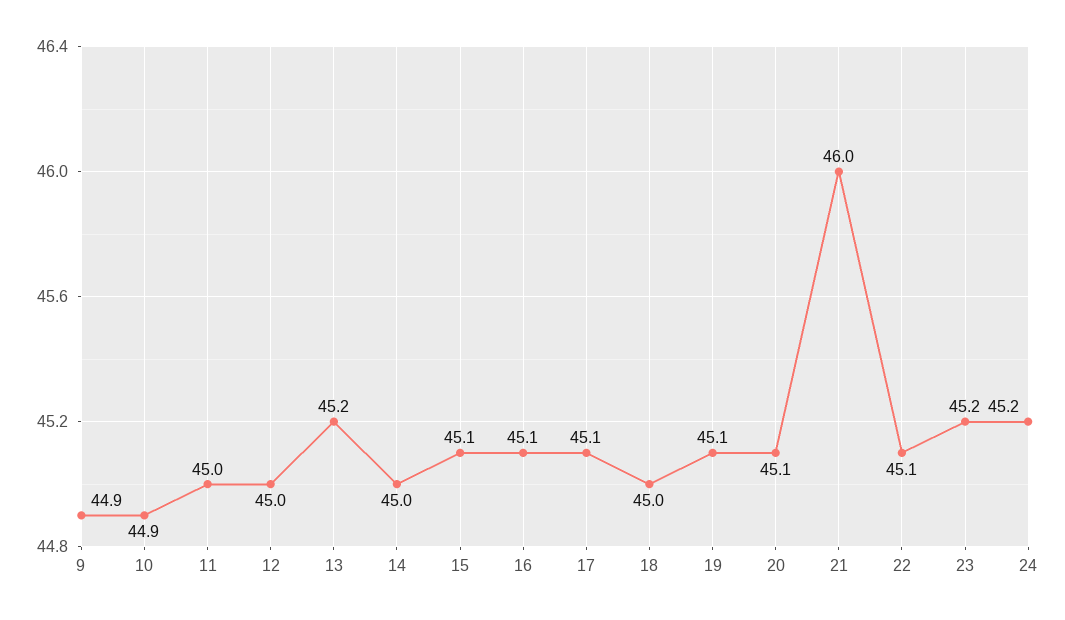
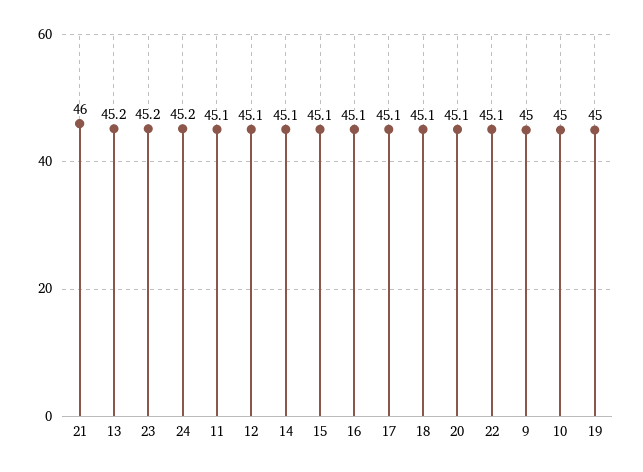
9: 44.9 -> 45
10: 44.9 -> 45
11: 45 -> 45.1
12: 45 -> 45.1
14: 45 -> 45.1
18: 45 -> 45.1
19: 45.1 -> 45

